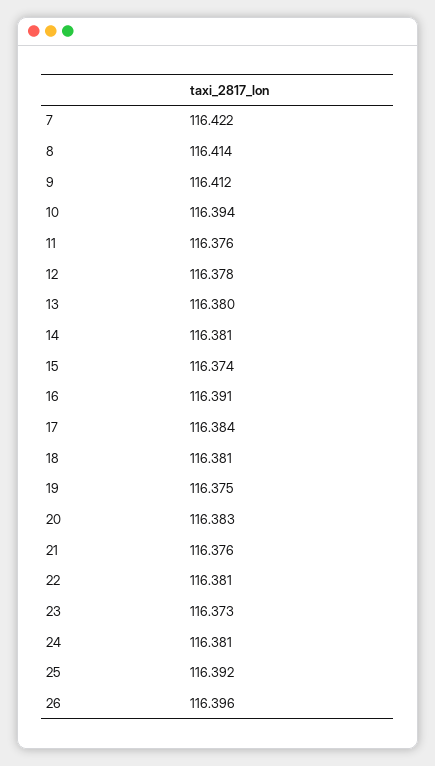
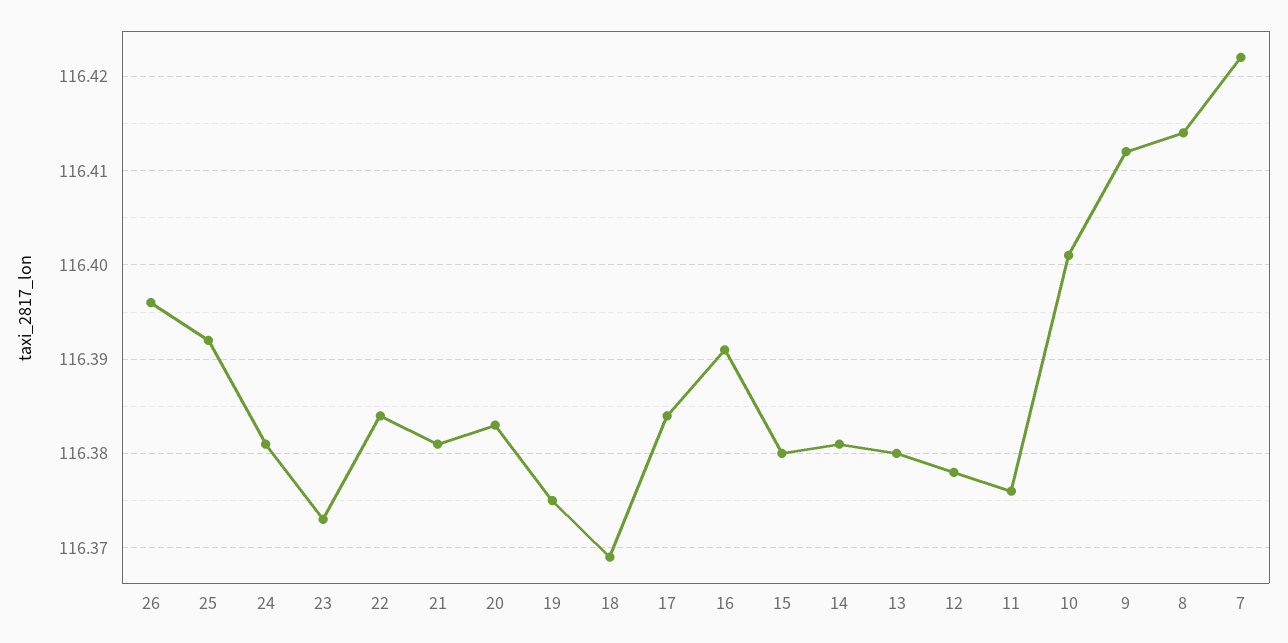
10: 116.394 -> 116.401
15: 116.374 -> 116.38
18: 116.381 -> 116.369
21: 116.376 -> 116.381
22: 116.381 -> 116.384

